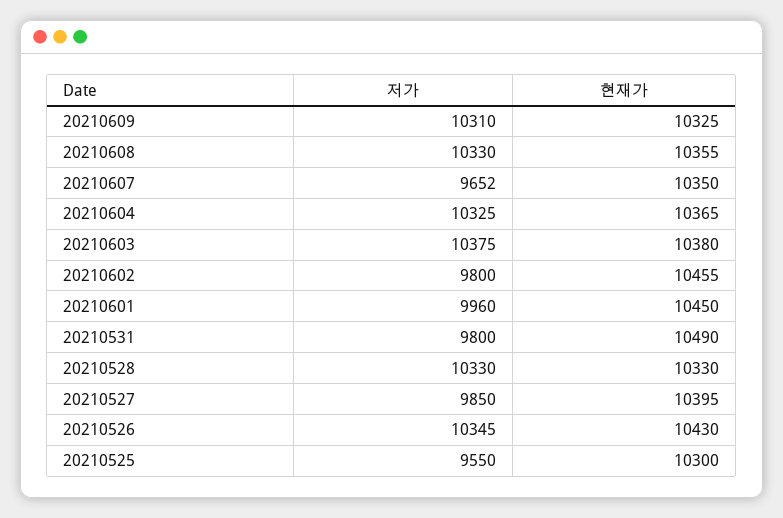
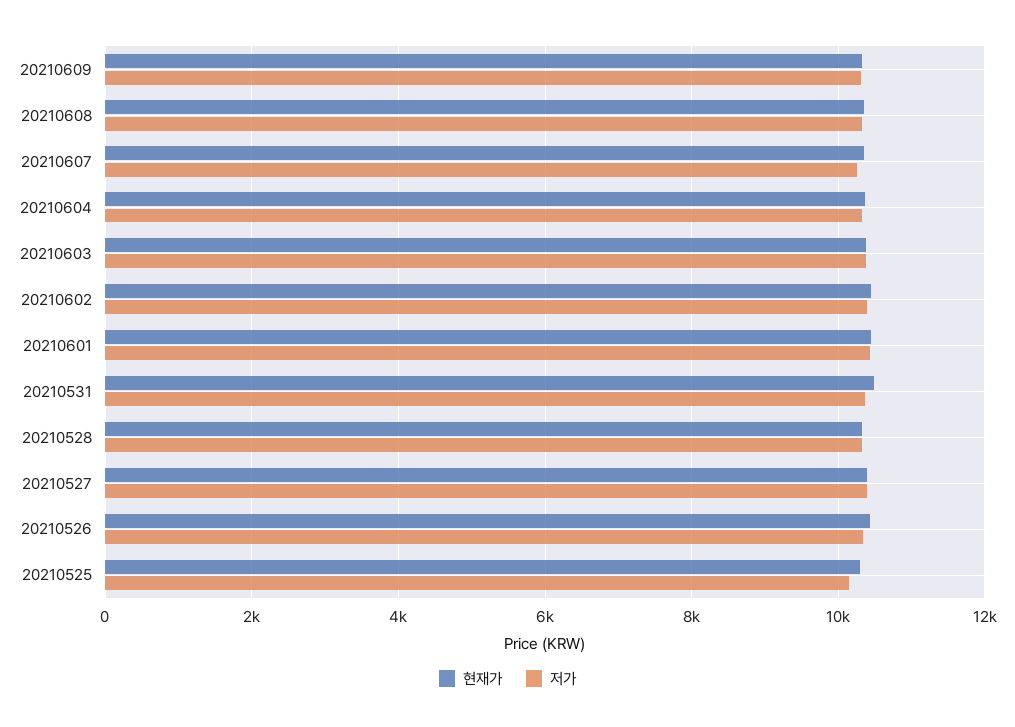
저가, 20210607: 9652 -> 10200
저가, 20210602: 9800 -> 10400
저가, 20210601: 9960 -> 10400
저가, 20210531: 9800 -> 10400
저가, 20210527: 9850 -> 10400
저가, 20210525: 9550 -> 10200

